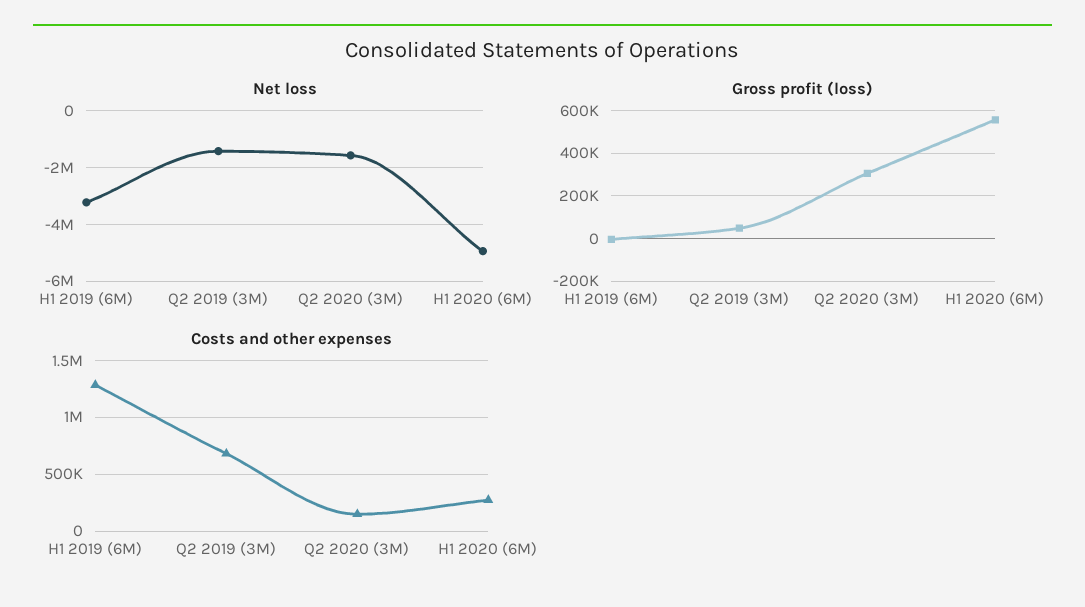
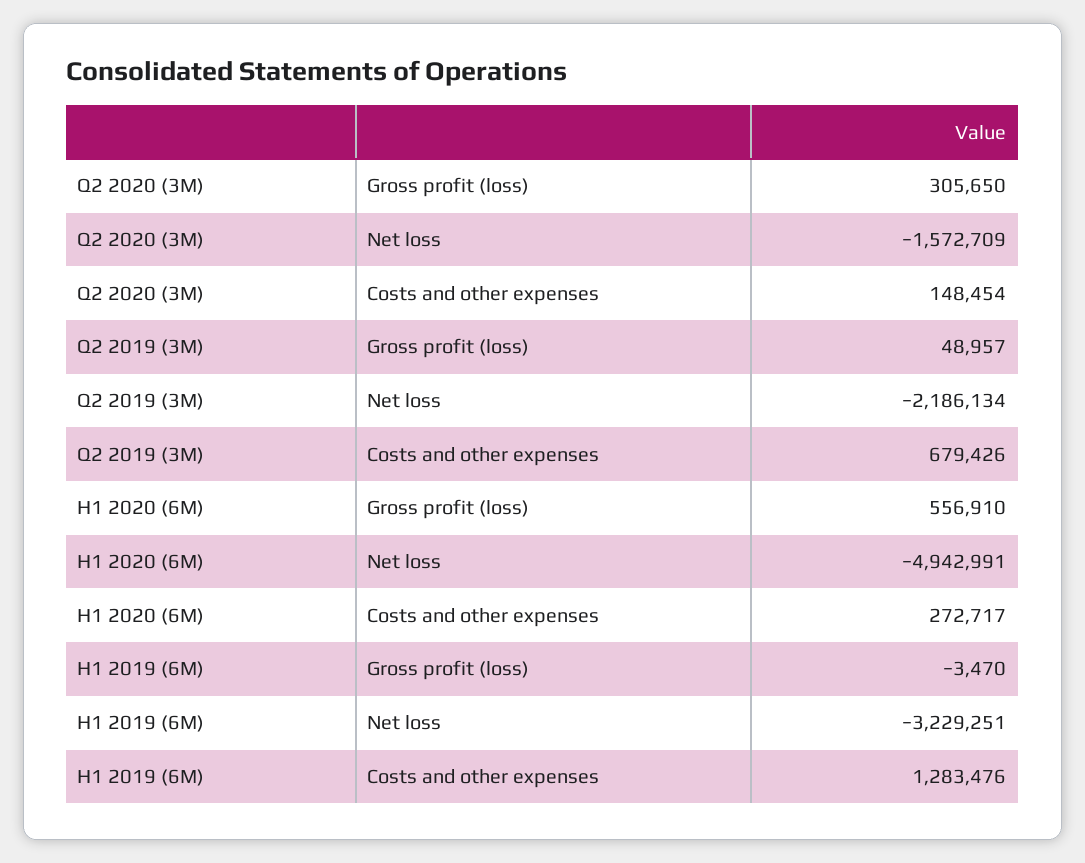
Net loss, Q2 2019 (3M): -1500000 -> -2186134

